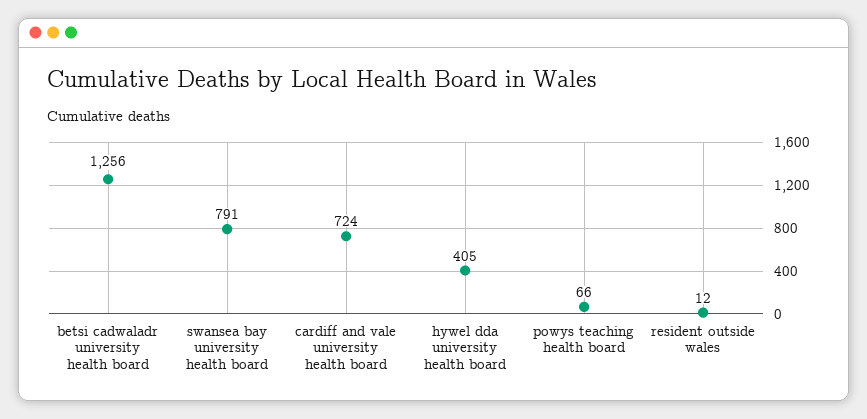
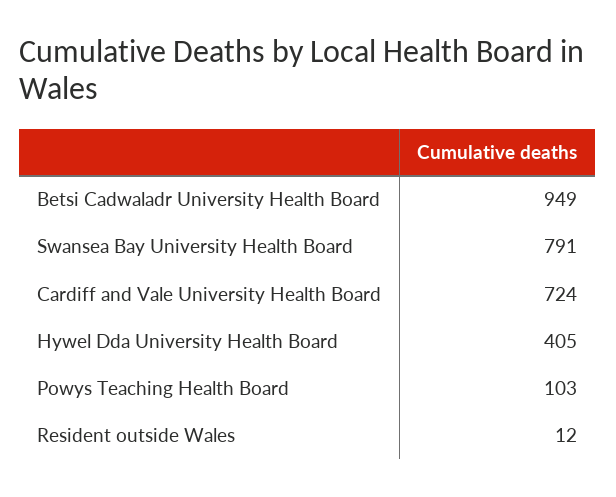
betsi cadwaladr university health board: 1256 -> 949
powys teaching health board: 66 -> 103

